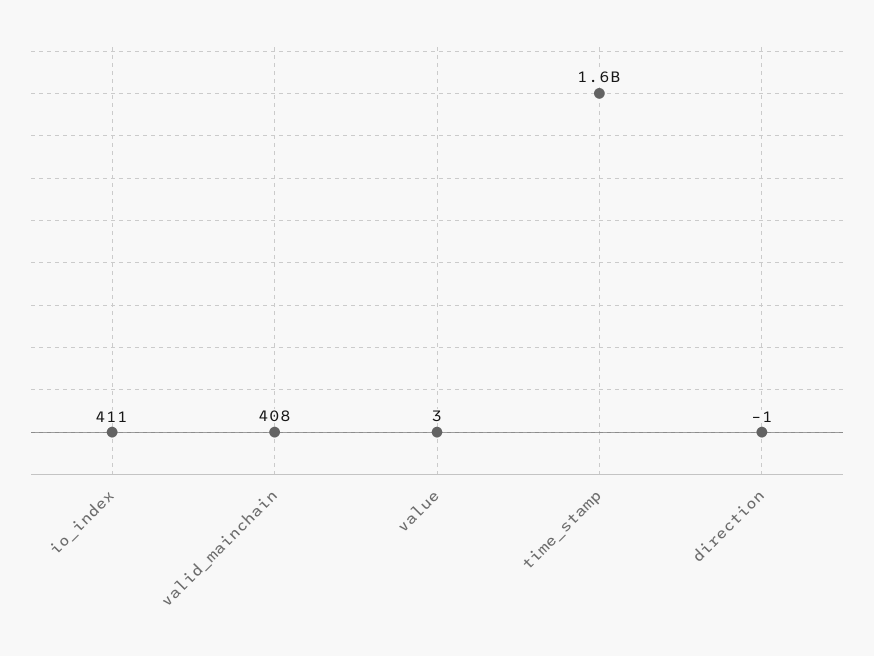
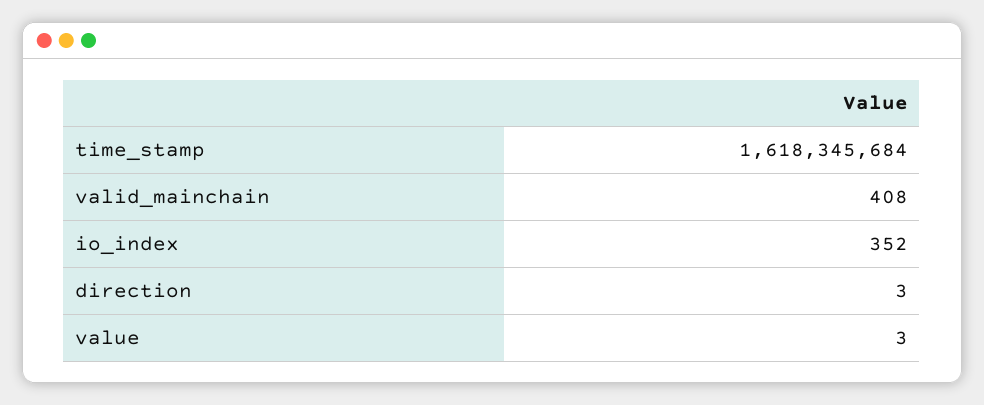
io_index: 411 -> 352
direction: -1 -> 3

